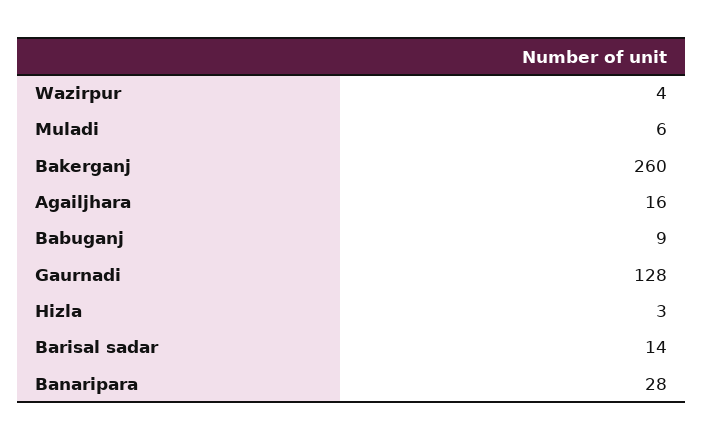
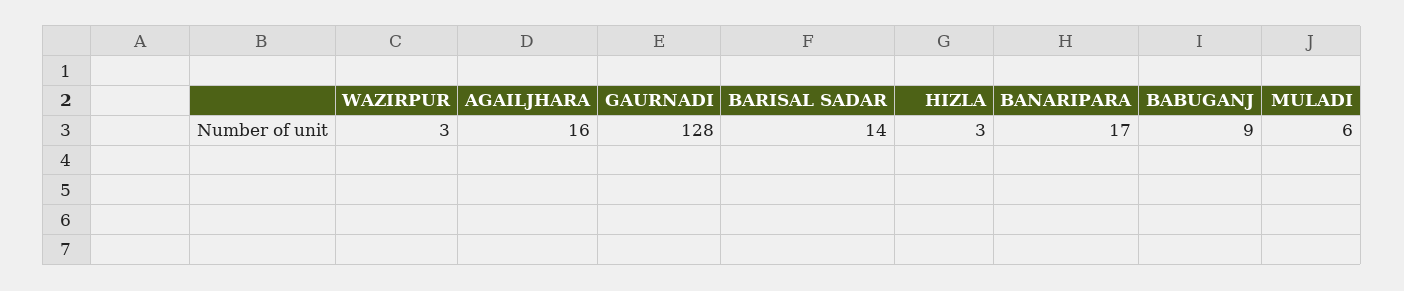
Wazirpur: 4 -> 3
Bakerganj: 260 -> none
Banaripara: 28 -> 17

